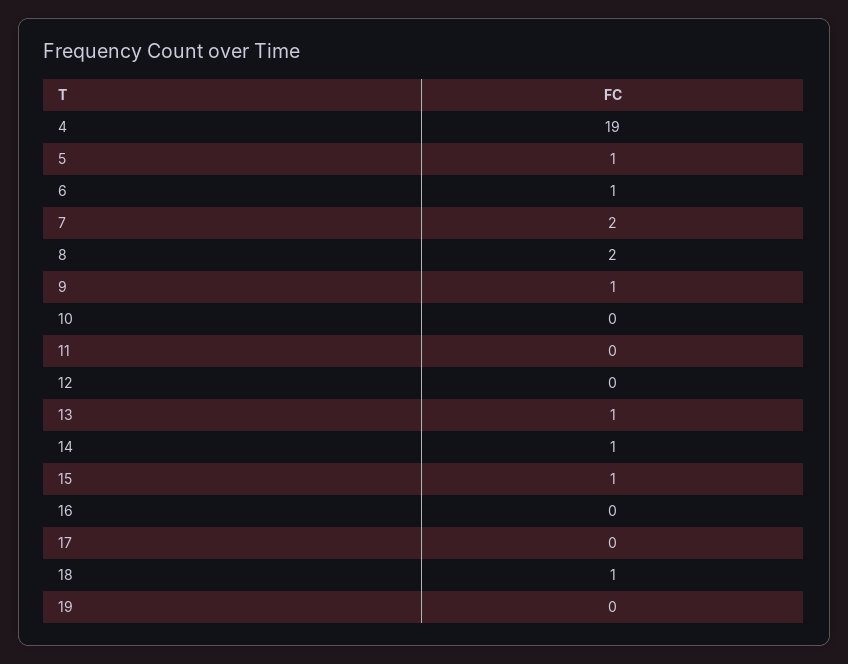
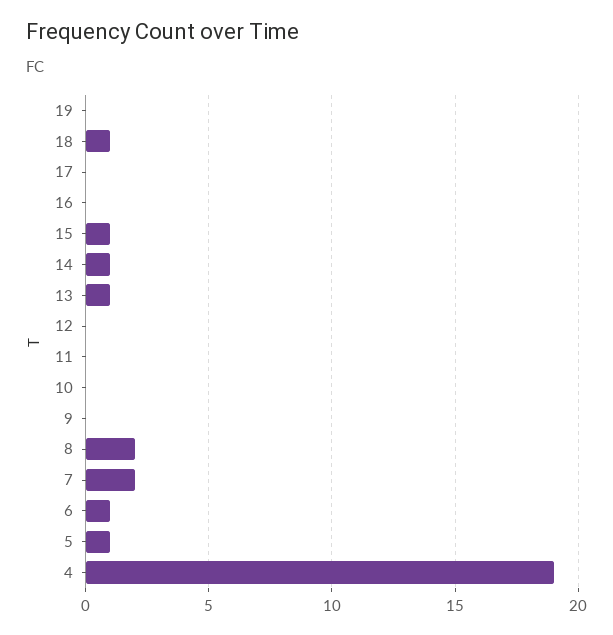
9: 1 -> 0

